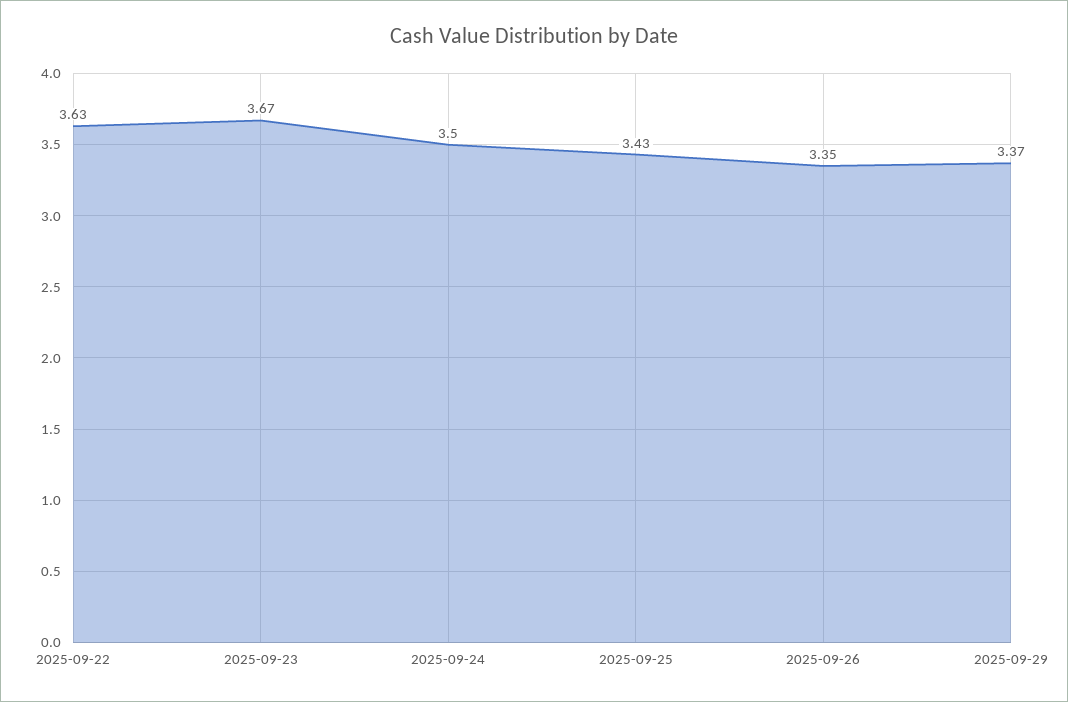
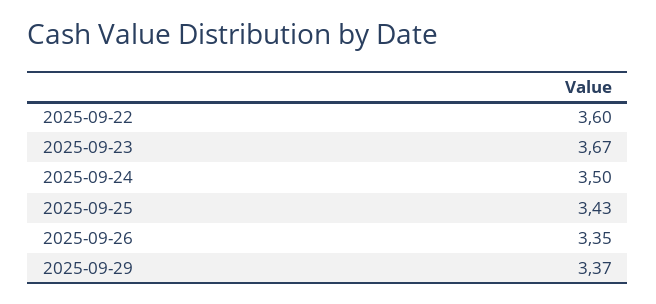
2025-09-22: 3.63 -> 3.6

